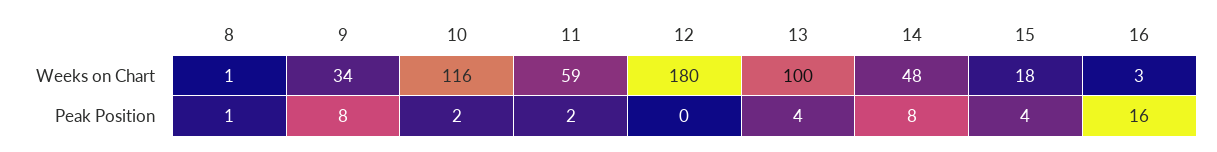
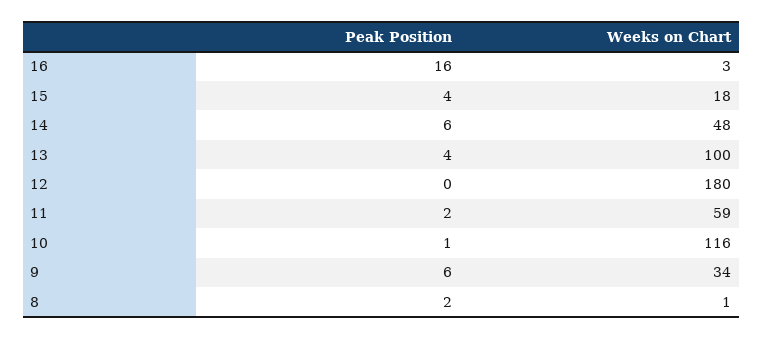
8, Peak Position: 1 -> 2
9, Peak Position: 8 -> 6
10, Peak Position: 2 -> 1
14, Peak Position: 8 -> 6

